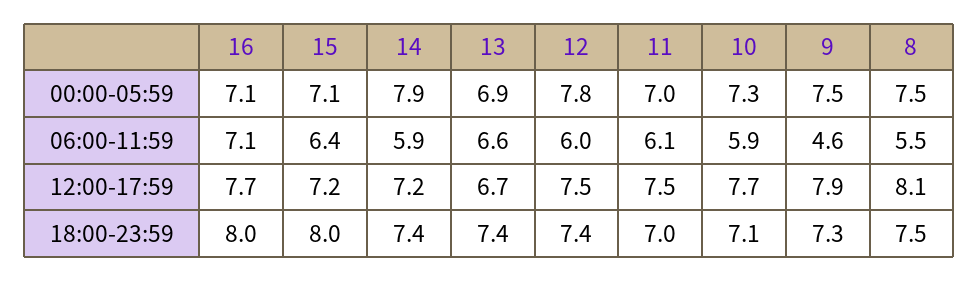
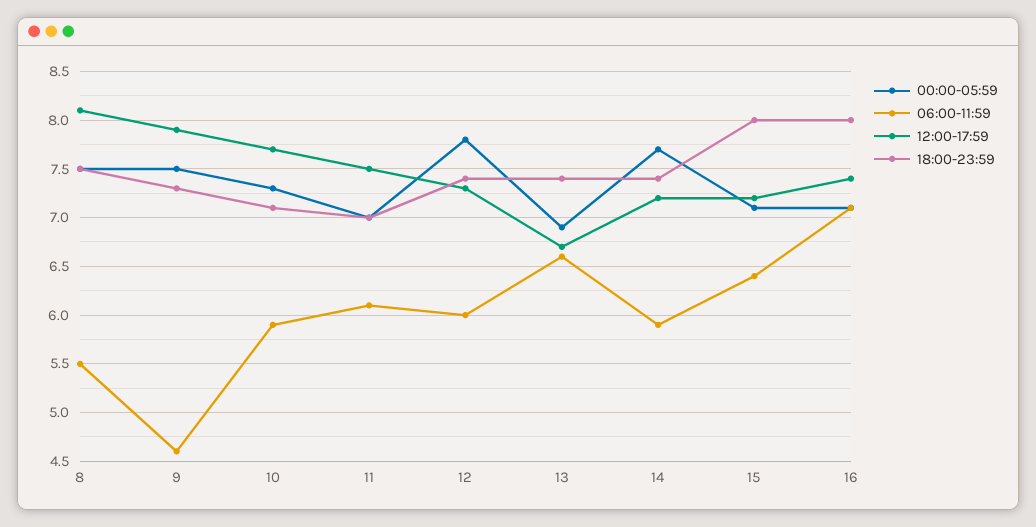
00:00-05:59, 14: 7.9 -> 7.7
12:00-17:59, 16: 7.7 -> 7.4
12:00-17:59, 12: 7.5 -> 7.3

